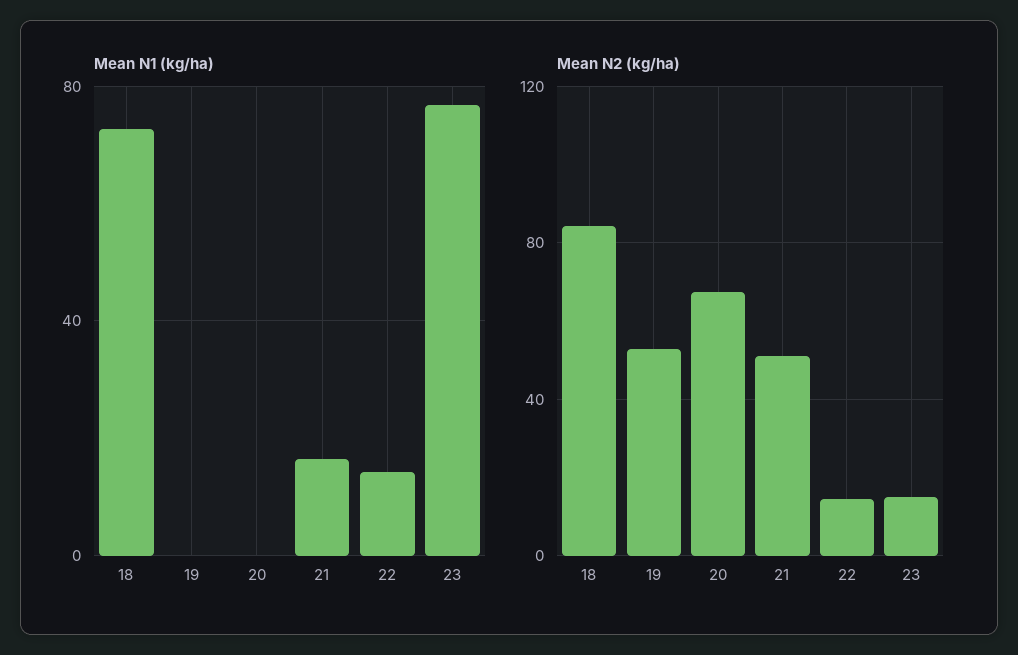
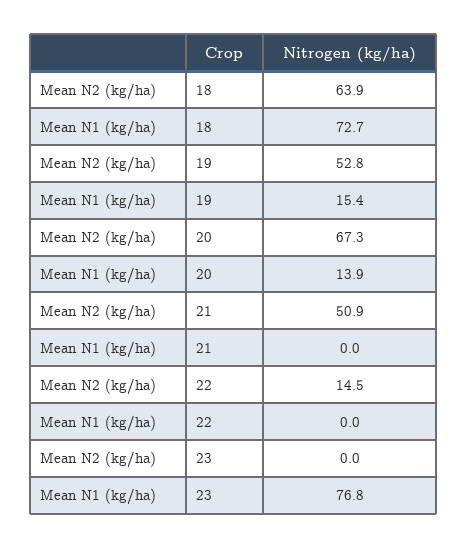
Mean N1 (kg/ha), 19: 0 -> 15.4
Mean N1 (kg/ha), 20: 0 -> 13.9
Mean N1 (kg/ha), 21: 15 -> 0
Mean N1 (kg/ha), 22: 15 -> 0
Mean N2 (kg/ha), 18: 85 -> 63.9
Mean N2 (kg/ha), 23: 15 -> 0

